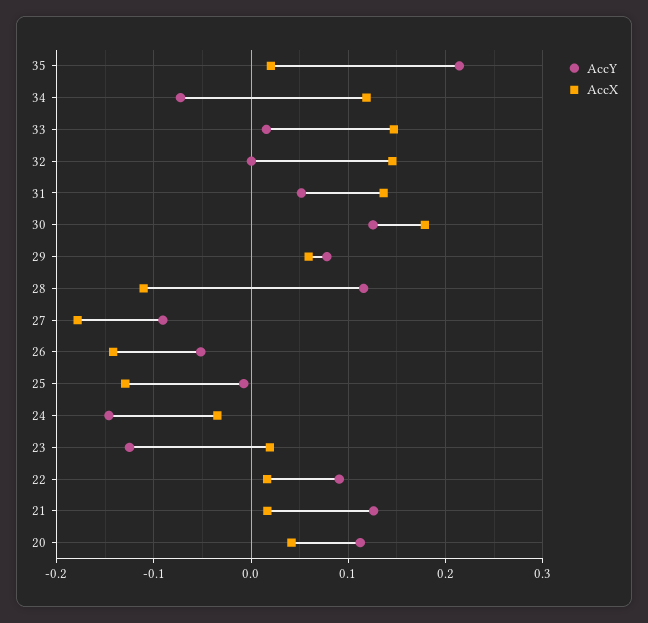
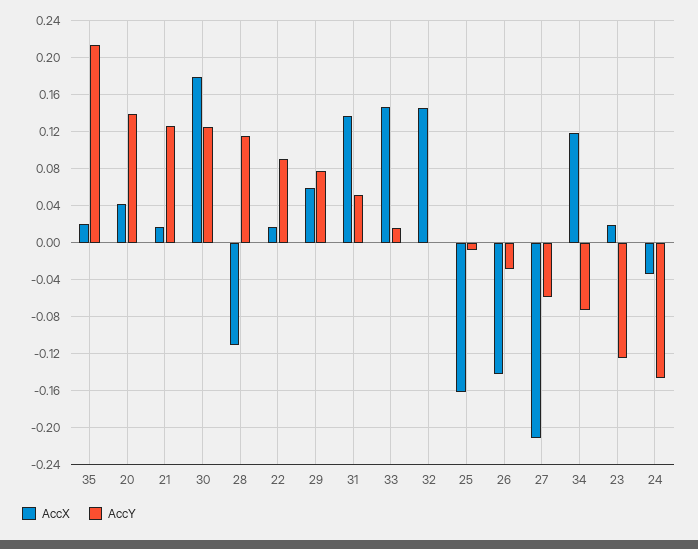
AccY, 27: -0.09 -> -0.06
AccX, 27: -0.18 -> -0.21
AccY, 26: -0.05 -> -0.03
AccX, 25: -0.13 -> -0.16
AccY, 20: 0.11 -> 0.14

